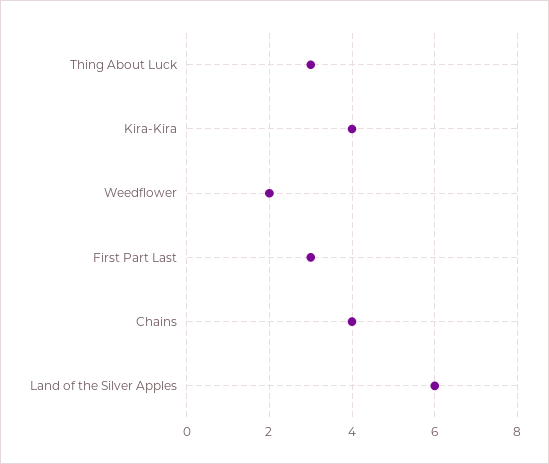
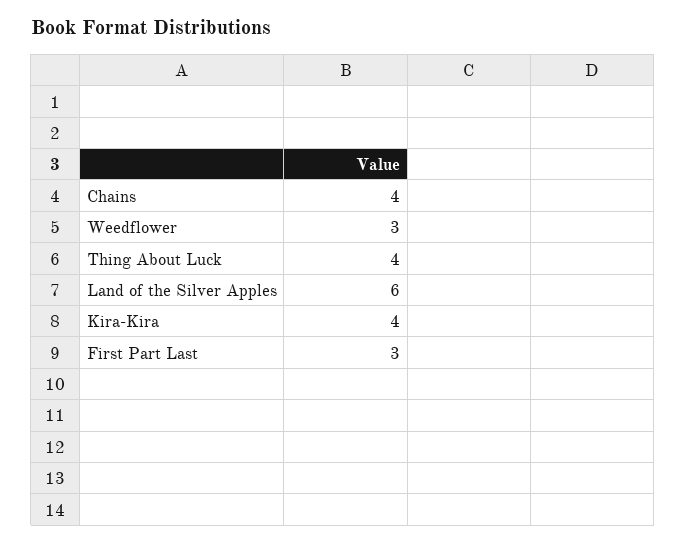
Thing About Luck: 3 -> 4
Weedflower: 2 -> 3

